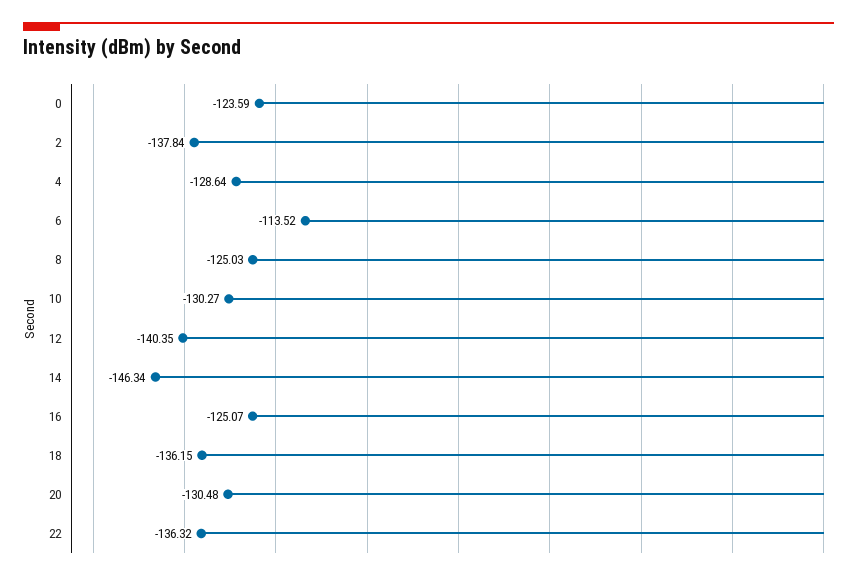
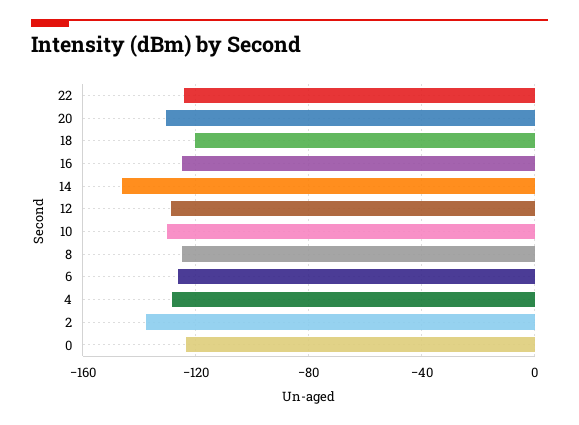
6: -113.52 -> -125
12: -140.35 -> -130
18: -136.15 -> -120
22: -136.32 -> -125

